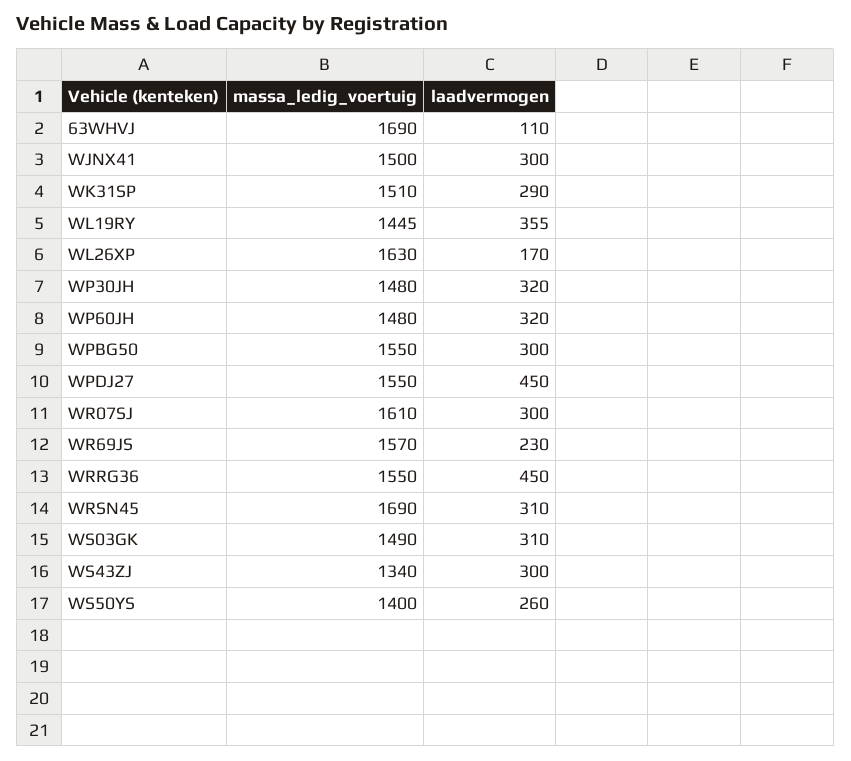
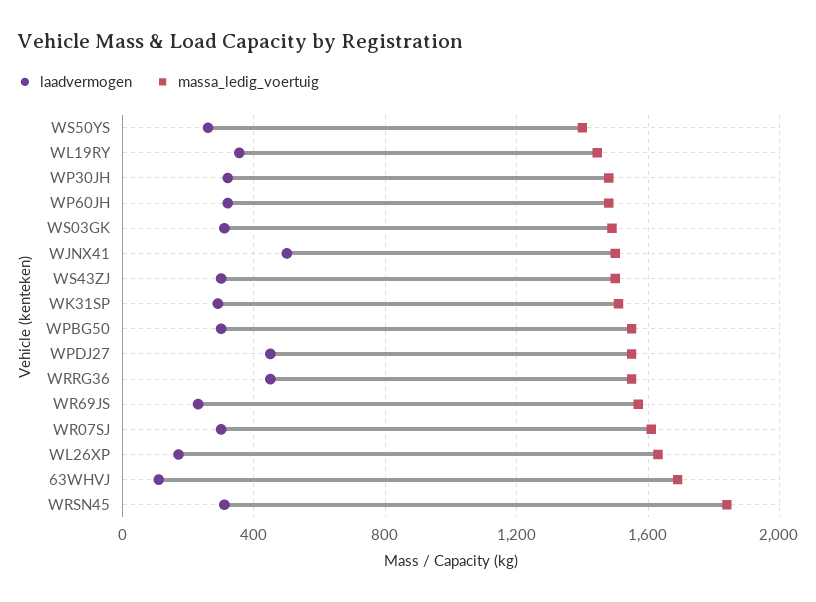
laadvermogen, WJNX41: 300 -> 500
massa_ledig_voertuig, WRSN45: 1690 -> 1850
massa_ledig_voertuig, WS43ZJ: 1340 -> 1500

